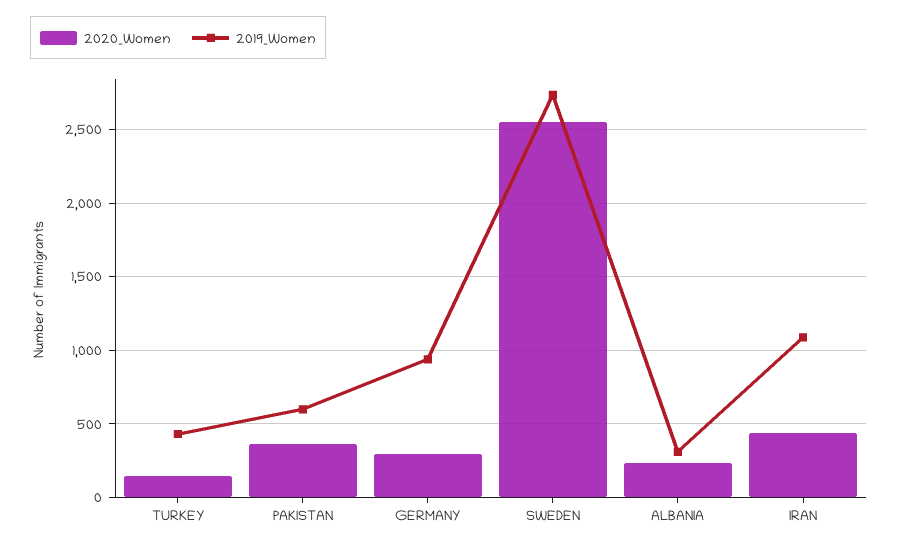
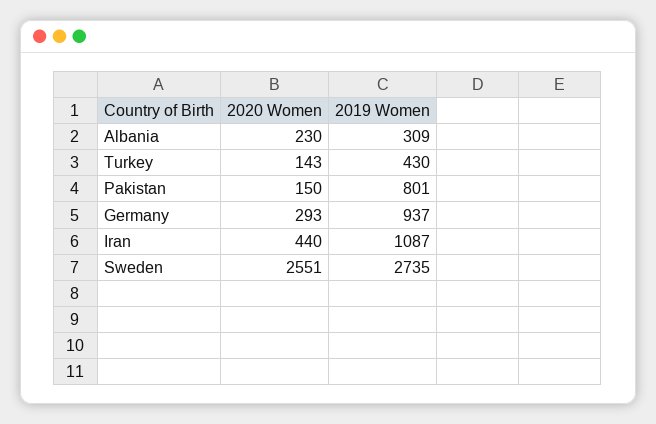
2020_Women, PAKISTAN: 350 -> 150
2019_Women, PAKISTAN: 600 -> 801

